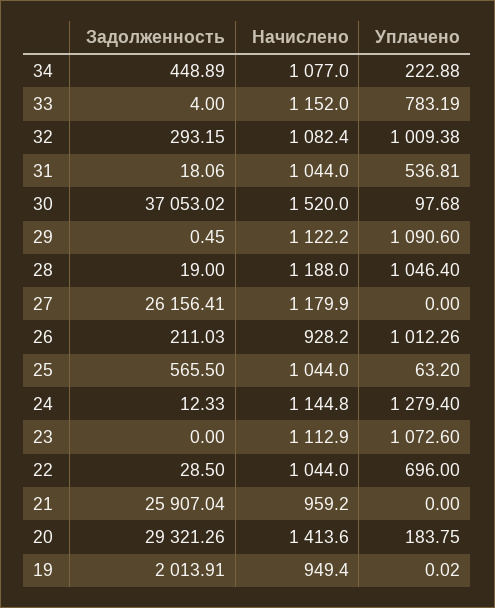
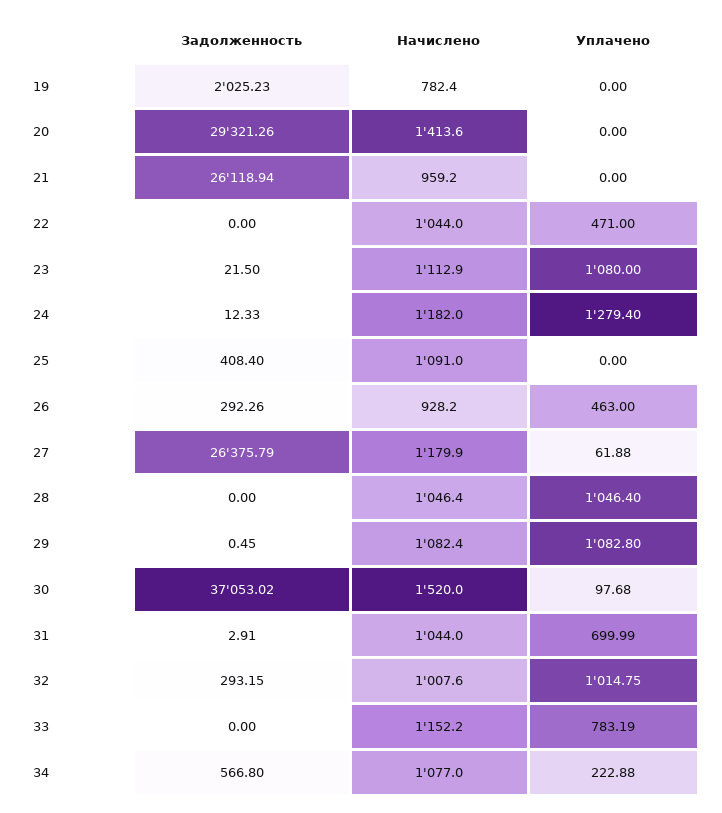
Задолженность, 34: 448.89 -> 566.8
Задолженность, 33: 4 -> 0
Начислено, 33: 1152 -> 1152.2
Начислено, 32: 1082.4 -> 1007.6
Уплачено, 32: 1009.38 -> 1014.75
Задолженность, 31: 18.06 -> 2.91
Уплачено, 31: 536.81 -> 699.99
Начислено, 29: 1122.2 -> 1082.4
Уплачено, 29: 1090.6 -> 1082.8
Задолженность, 28: 19 -> 0
Начислено, 28: 1188 -> 1046.4
Задолженность, 27: 26156.41 -> 26375.79
Уплачено, 27: 0 -> 61.88
Задолженность, 26: 211.03 -> 292.26
Уплачено, 26: 1012.26 -> 463
Задолженность, 25: 565.5 -> 408.4
Начислено, 25: 1044 -> 1091
Уплачено, 25: 63.2 -> 0
Начислено, 24: 1144.8 -> 1182
Задолженность, 23: 0 -> 21.5
Уплачено, 23: 1072.6 -> 1080
Задолженность, 22: 28.5 -> 0
Уплачено, 22: 696 -> 471
Задолженность, 21: 25907.04 -> 26118.94
Уплачено, 20: 183.75 -> 0
Задолженность, 19: 2013.91 -> 2025.23
Начислено, 19: 949.4 -> 782.4
Уплачено, 19: 0.02 -> 0

